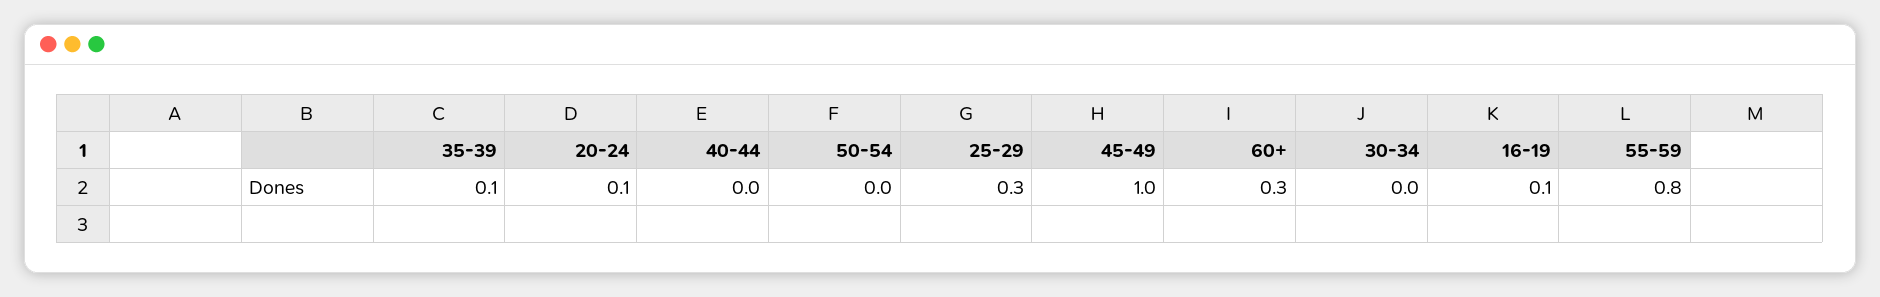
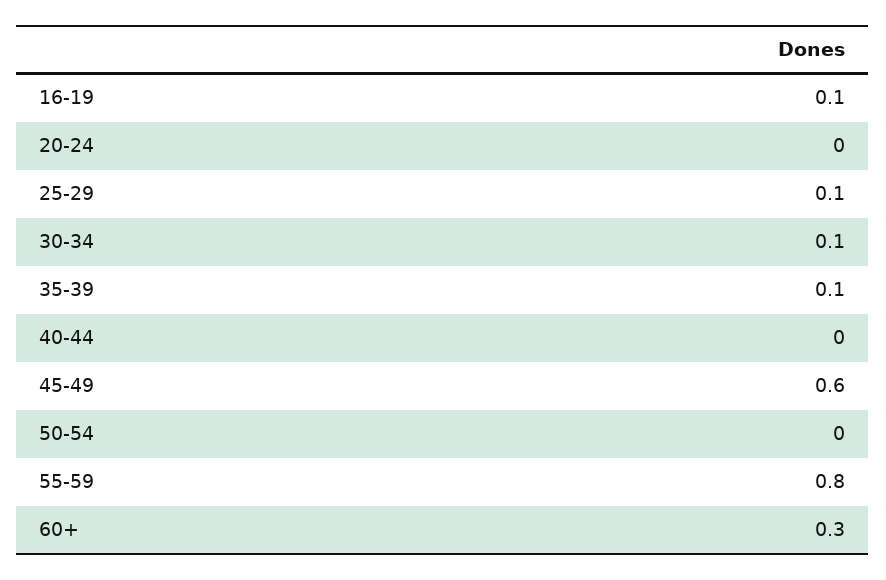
20-24: 0.1 -> 0
25-29: 0.3 -> 0.1
45-49: 1 -> 0.6
30-34: 0 -> 0.1

